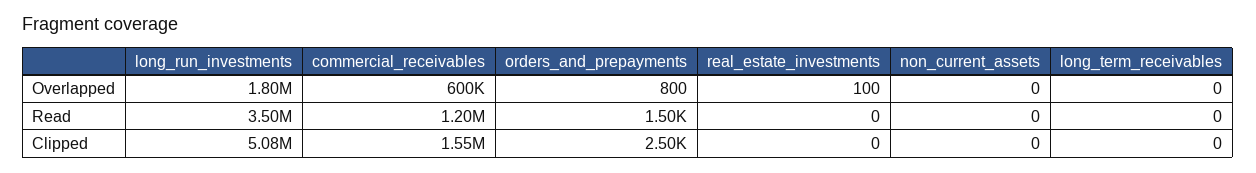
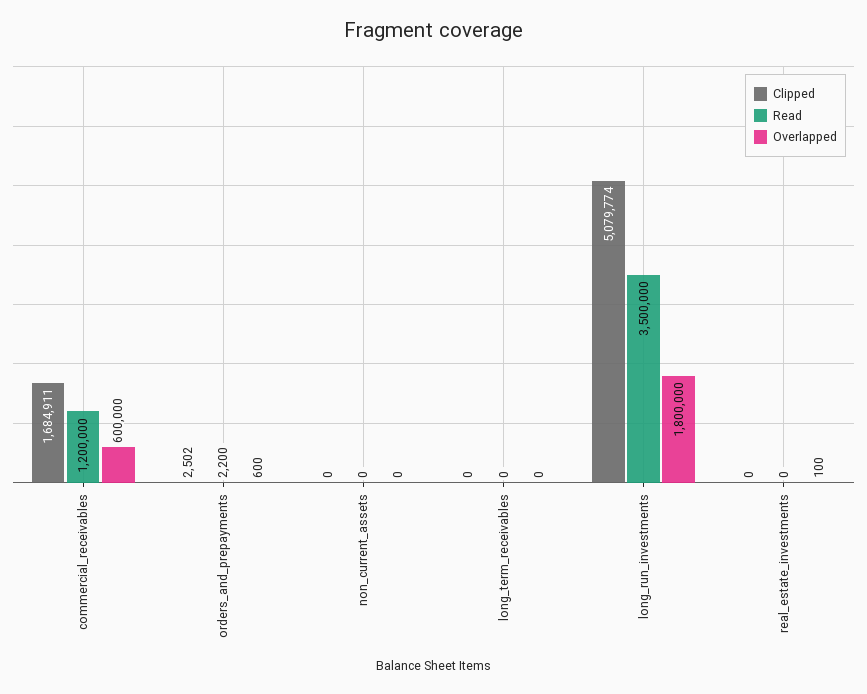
Overlapped, orders_and_prepayments: 800 -> 600
Read, orders_and_prepayments: 1500 -> 2200
Clipped, commercial_receivables: 1550000 -> 1684911

